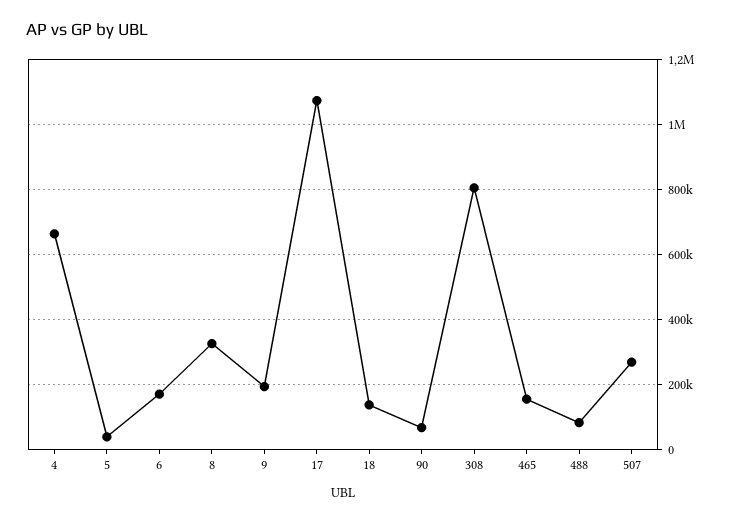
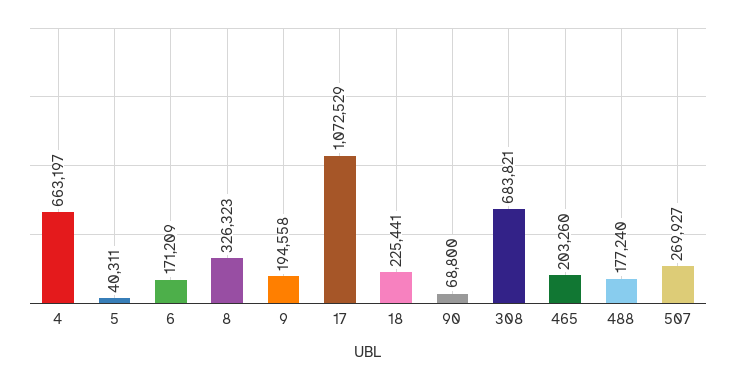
18: 140000 -> 225441
308: 800000 -> 683821
465: 160000 -> 203260
488: 80000 -> 177240

